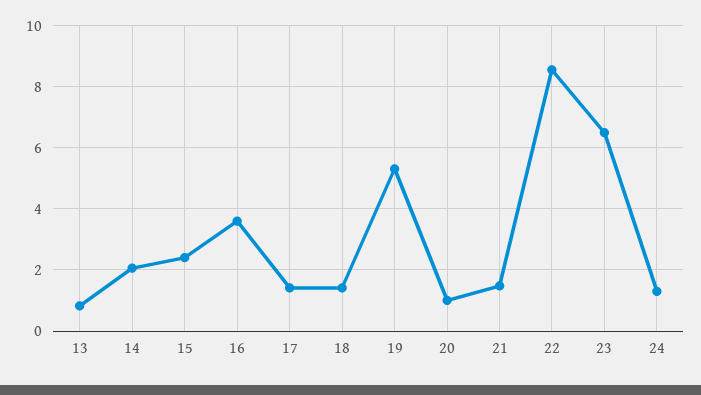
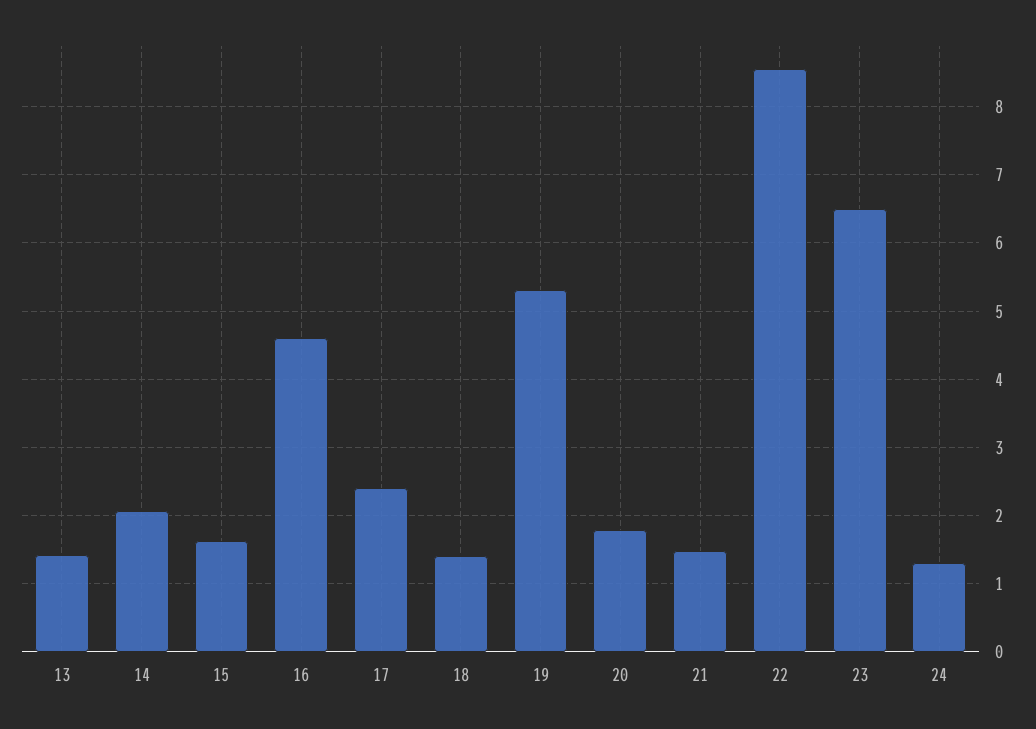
13: 0.8 -> 1.4
15: 2.4 -> 1.6
16: 3.6 -> 4.6
17: 1.4 -> 2.4
20: 1 -> 1.8

